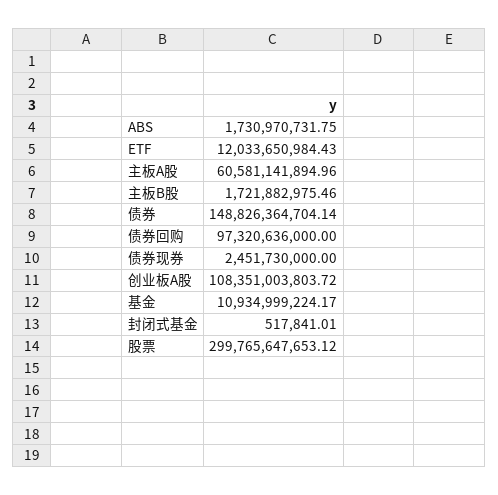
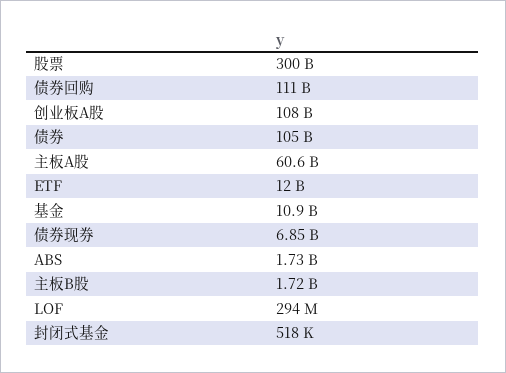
债券: 148826364704.14 -> 105000000000
债券回购: 97320636000 -> 111000000000
债券现券: 2451730000 -> 6850000000
LOF: none -> 294000000

